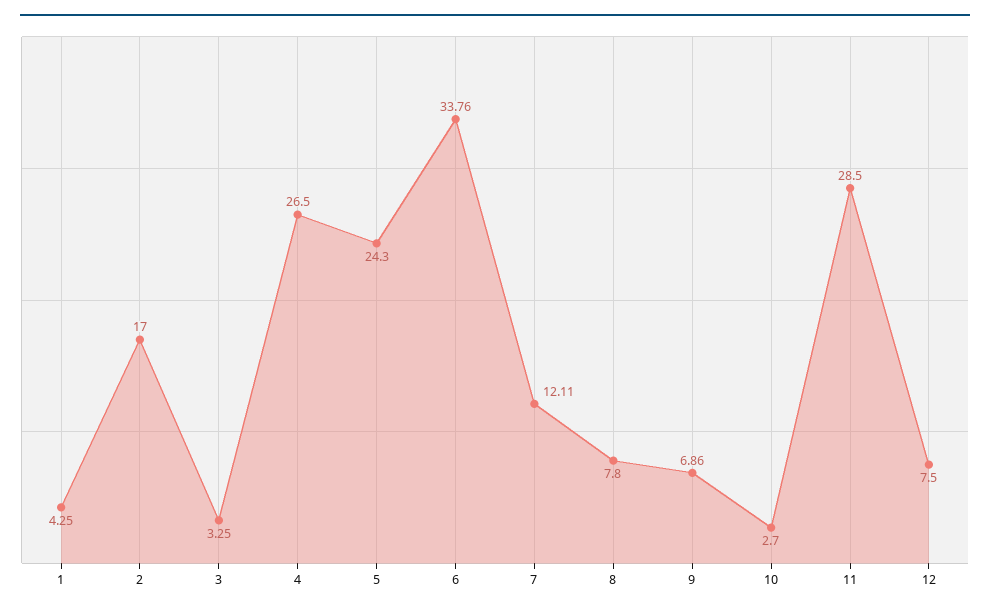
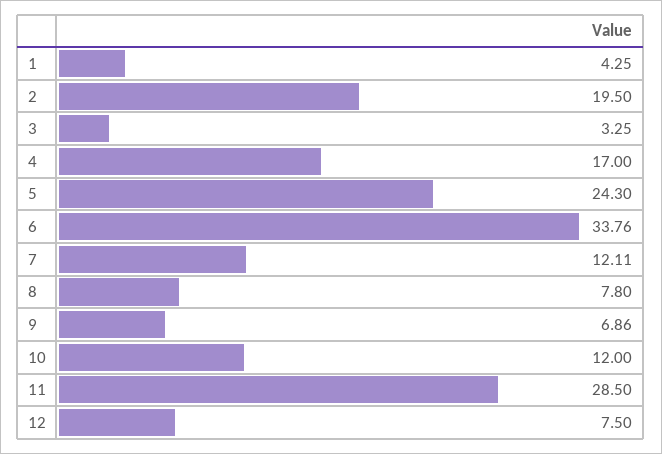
2: 17 -> 19.5
4: 26.5 -> 17
10: 2.7 -> 12

